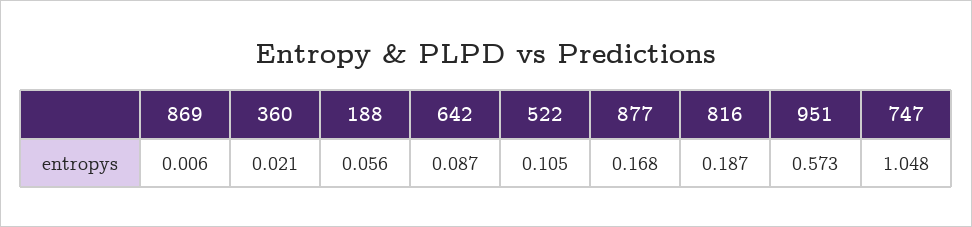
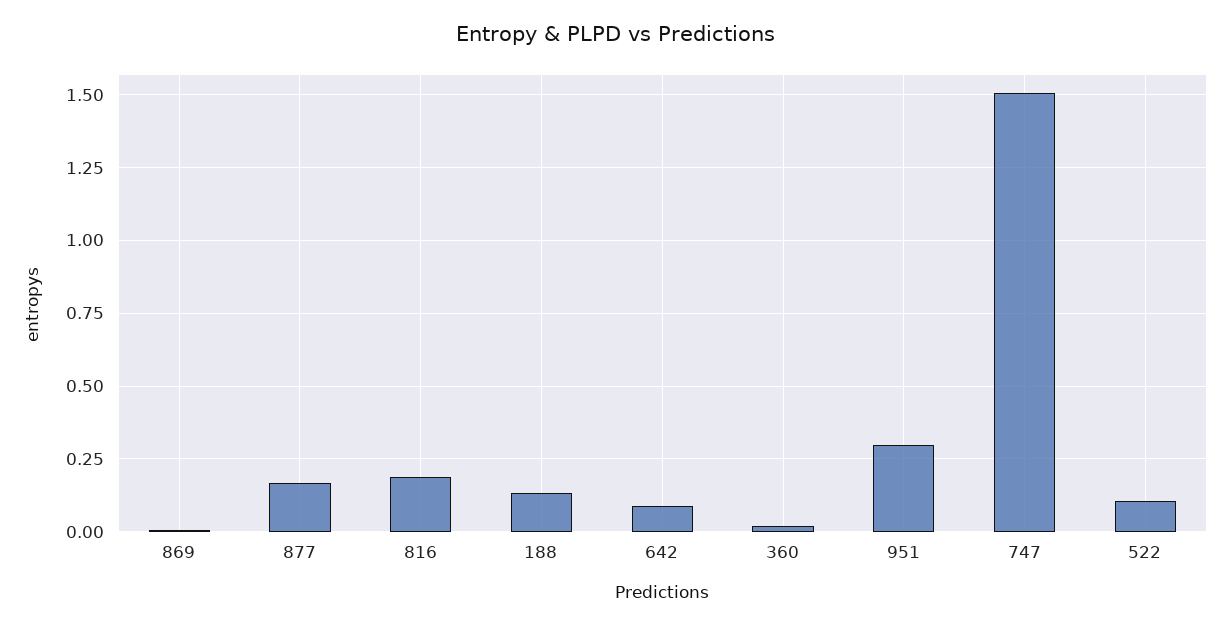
188: 0.056 -> 0.125
951: 0.573 -> 0.3
747: 1.048 -> 1.5

